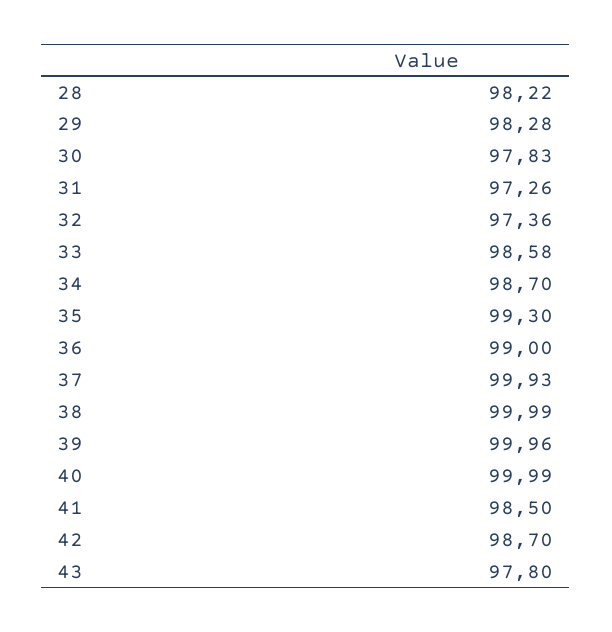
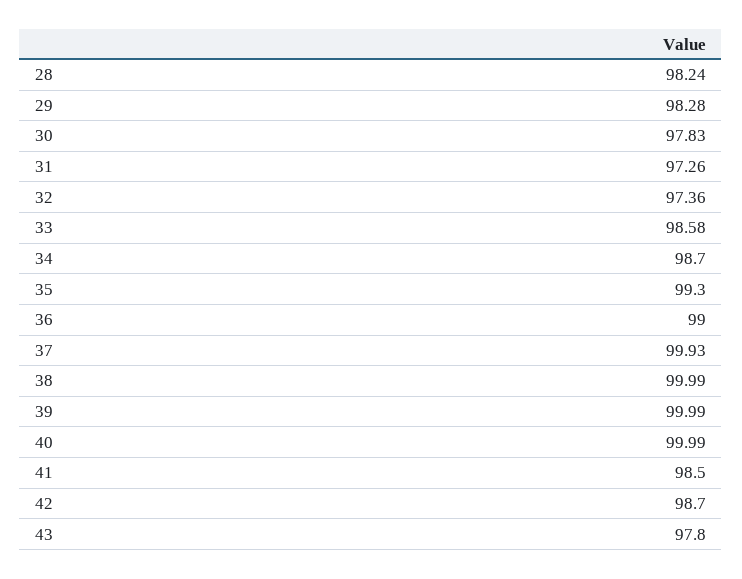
28: 98.22 -> 98.24
39: 99.96 -> 99.99

